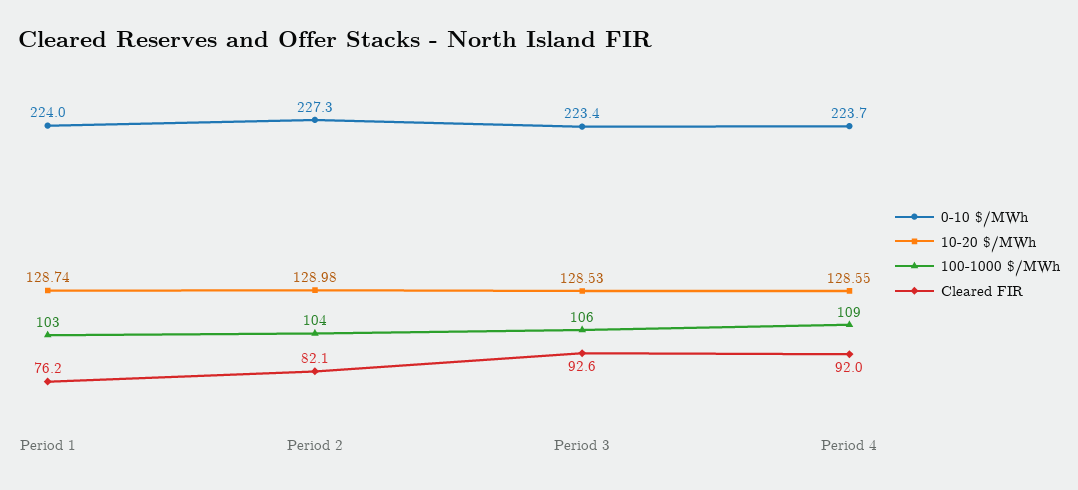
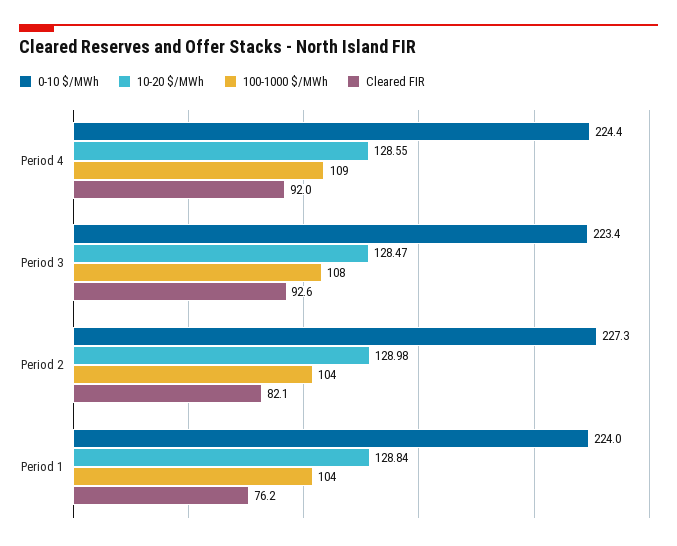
10-20 $/MWh, Period 1: 128.74 -> 128.84
100-1000 $/MWh, Period 1: 103 -> 104
10-20 $/MWh, Period 3: 128.53 -> 128.47
100-1000 $/MWh, Period 3: 106 -> 108
0-10 $/MWh, Period 4: 223.7 -> 224.4

